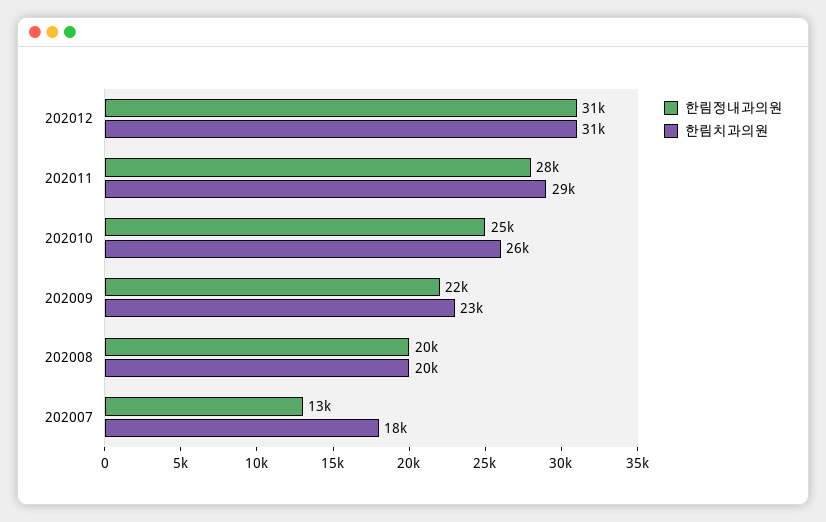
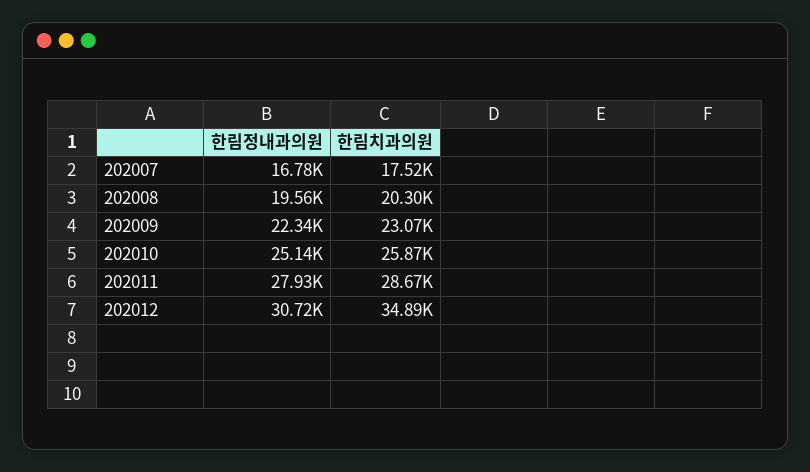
한림치과의원, 202012: 31000 -> 34890
한림정내과의원, 202007: 13000 -> 16780

